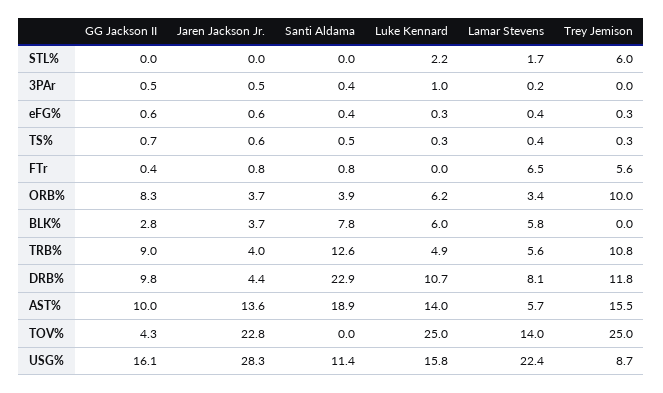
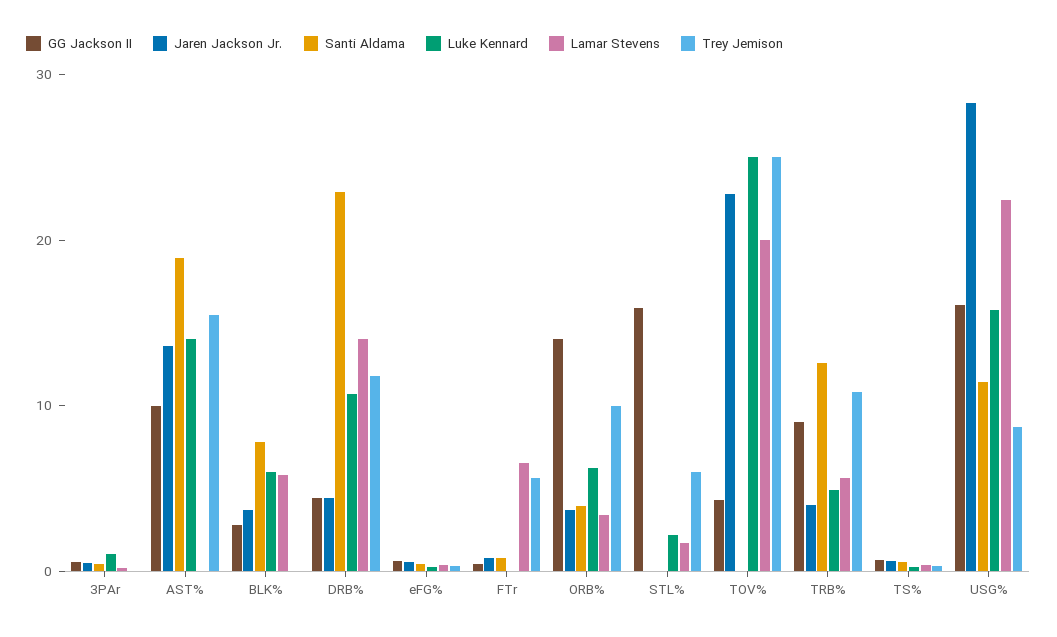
GG Jackson II, STL%: 0 -> 16
GG Jackson II, ORB%: 8.3 -> 14
GG Jackson II, DRB%: 9.8 -> 4
Lamar Stevens, DRB%: 8.1 -> 14
Lamar Stevens, AST%: 5.7 -> 0
Lamar Stevens, TOV%: 14 -> 20

